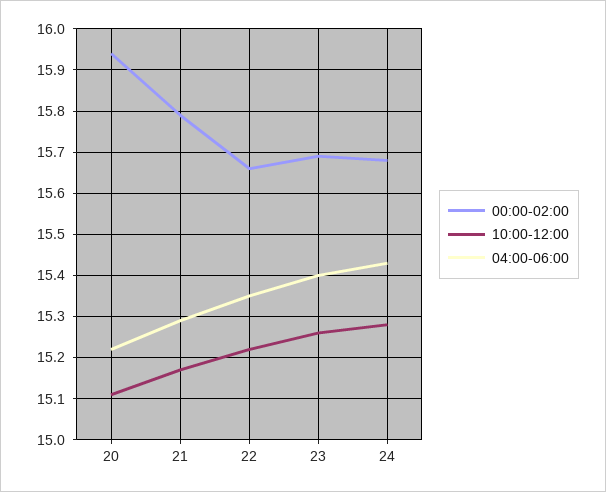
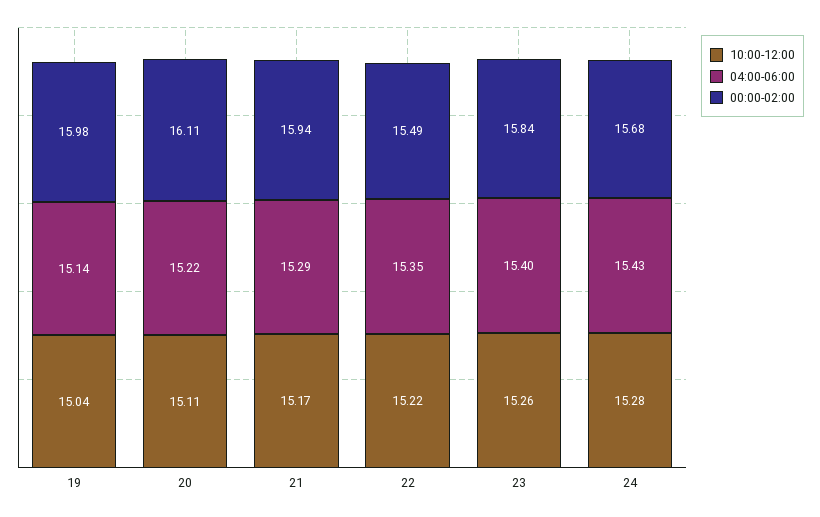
00:00-02:00, 20: 15.95 -> 16.11
00:00-02:00, 21: 15.8 -> 15.94
00:00-02:00, 22: 15.65 -> 15.49
00:00-02:00, 23: 15.7 -> 15.84
10:00-12:00, 19: none -> 15.04
04:00-06:00, 19: none -> 15.14
00:00-02:00, 19: none -> 15.98

